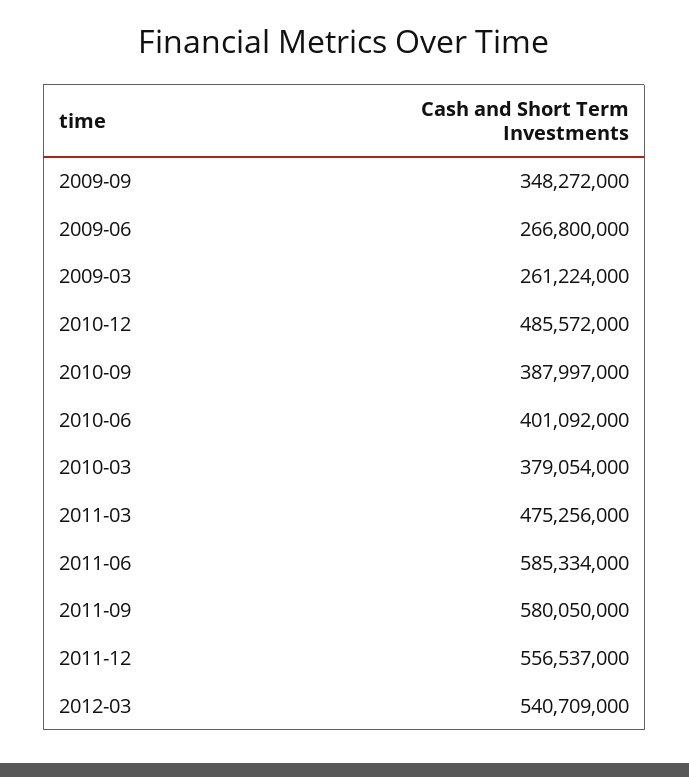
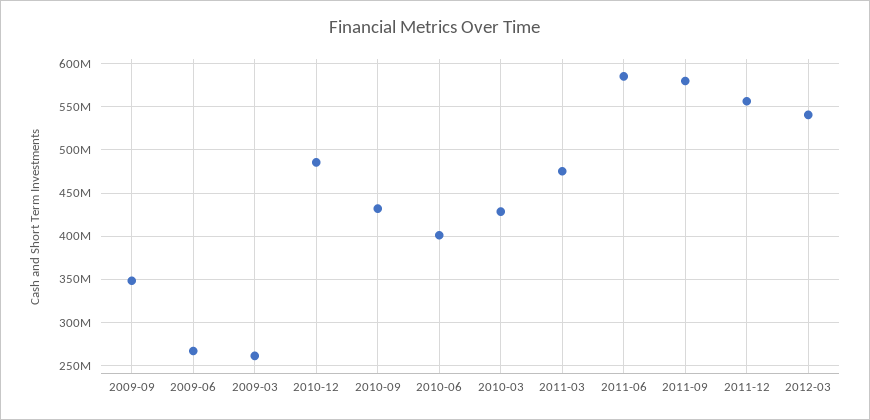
2010-09: 387997000 -> 430000000
2010-03: 379054000 -> 430000000

